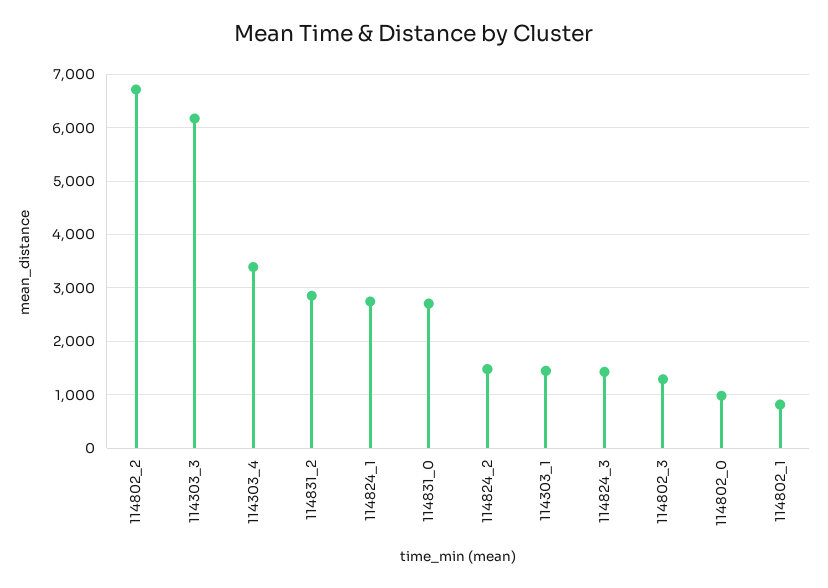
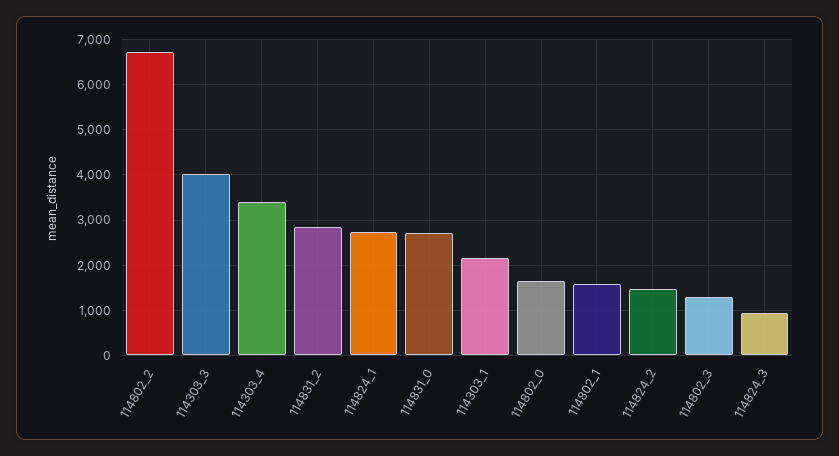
114303_3: 6200 -> 4000
114303_1: 1400 -> 2200
114824_3: 1400 -> 1000
114802_0: 1000 -> 1600
114802_1: 800 -> 1600

